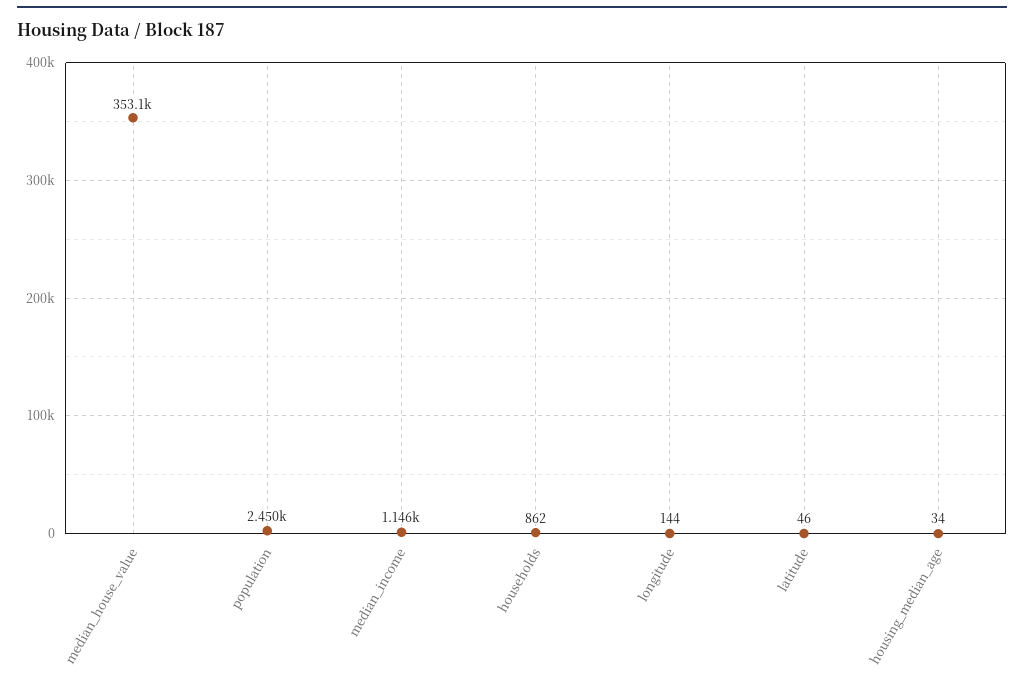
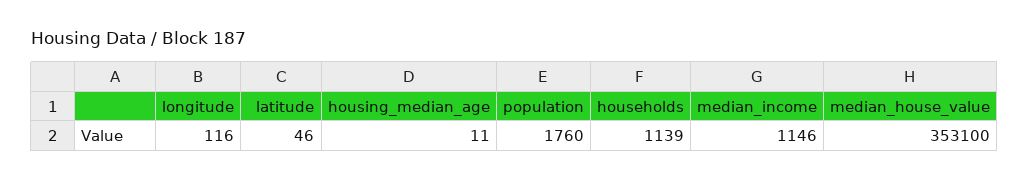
population: 2450 -> 1760
households: 862 -> 1139
longitude: 144 -> 116
housing_median_age: 34 -> 11

